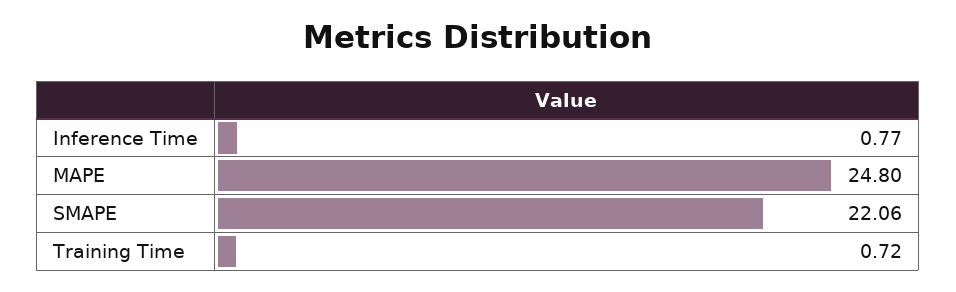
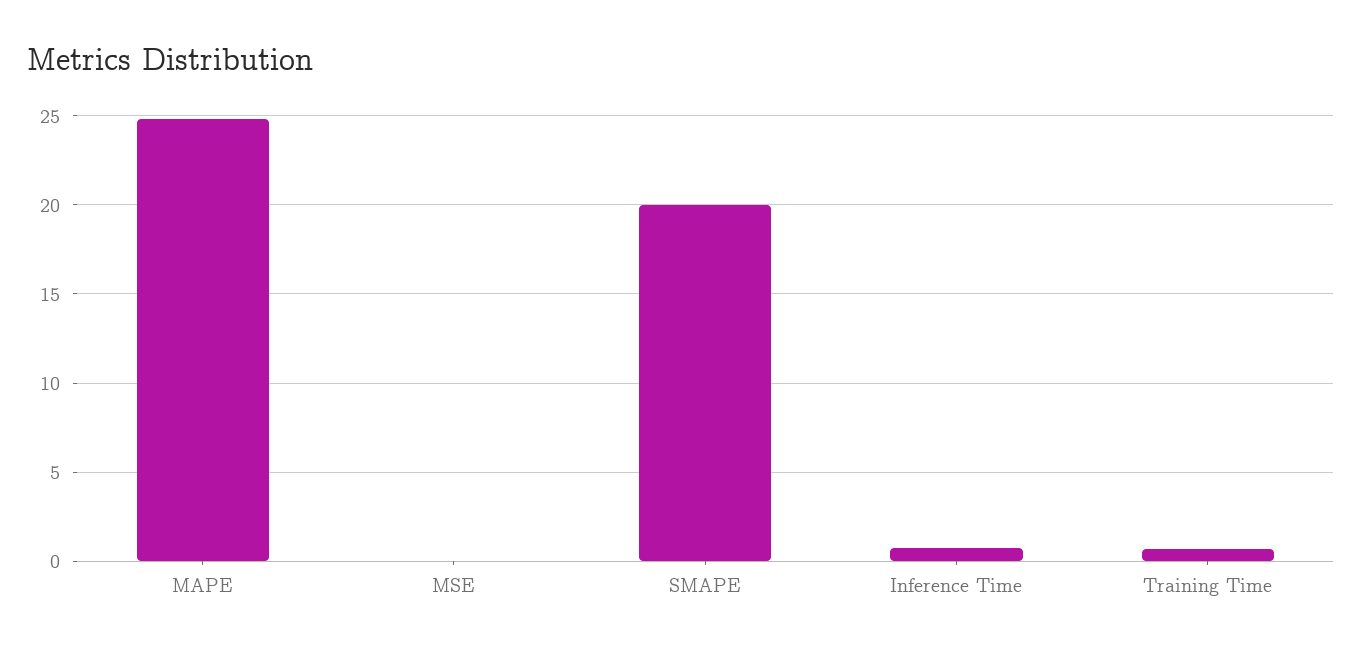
SMAPE: 22.06 -> 20
MSE: none -> 0

